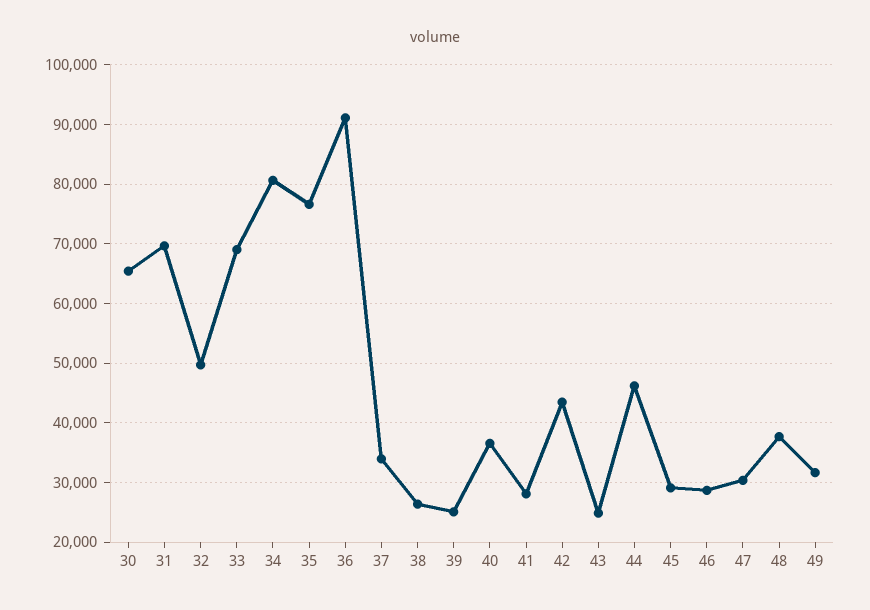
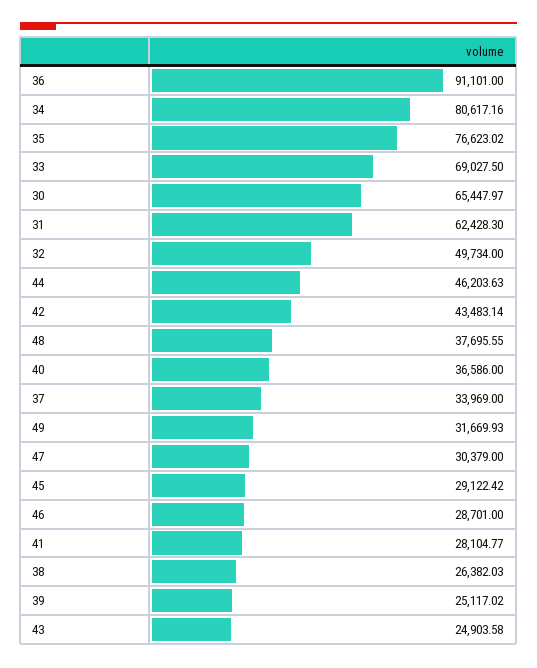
31: 70000 -> 62428.3

